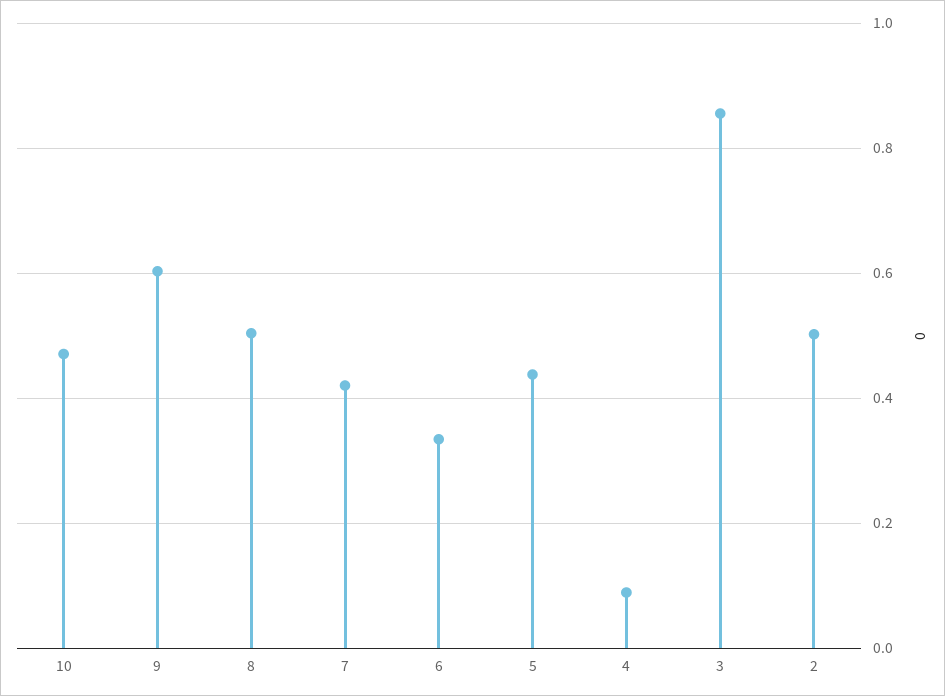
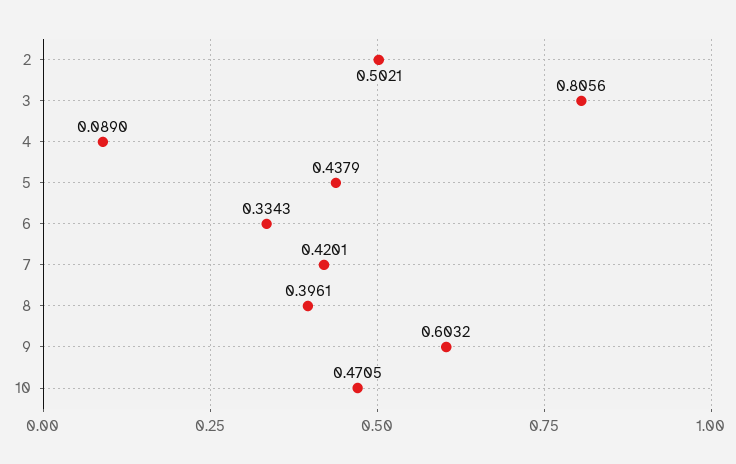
8: 0.5 -> 0.3961
3: 0.86 -> 0.8056

